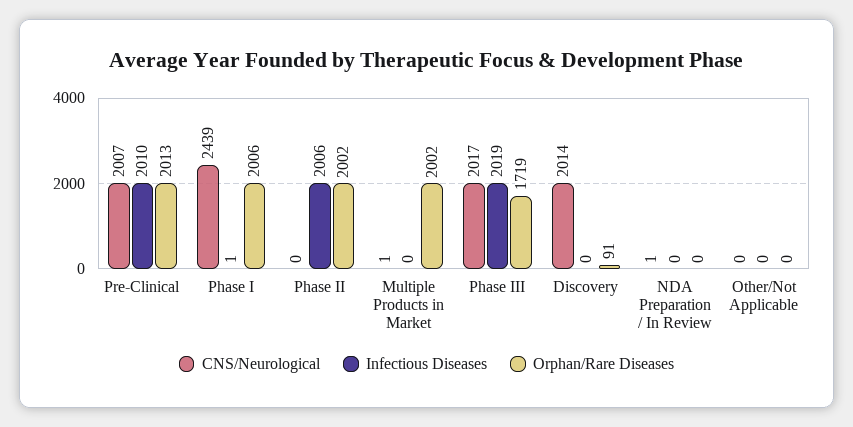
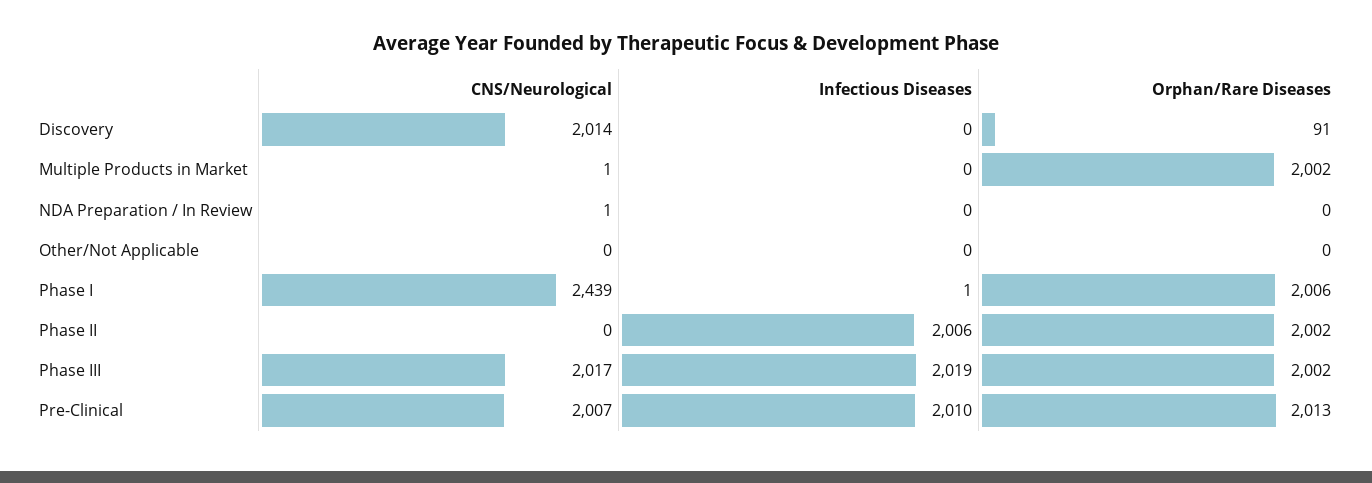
Orphan/Rare Diseases, Phase III: 1719 -> 2002

